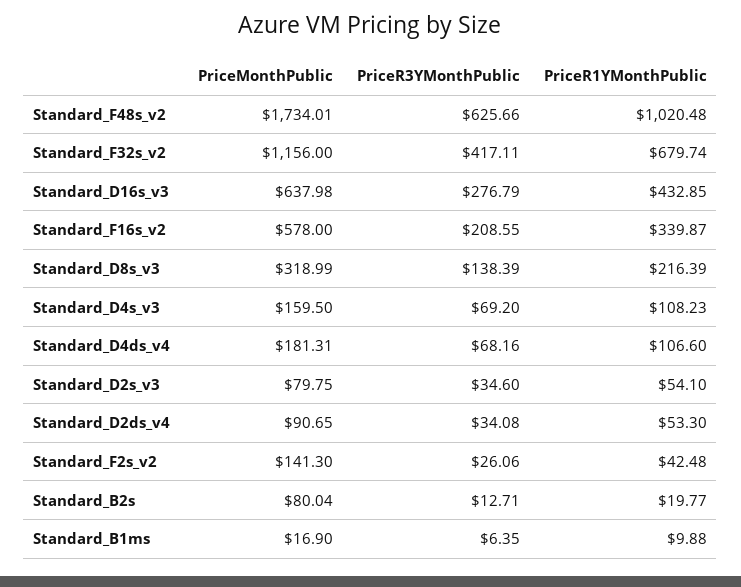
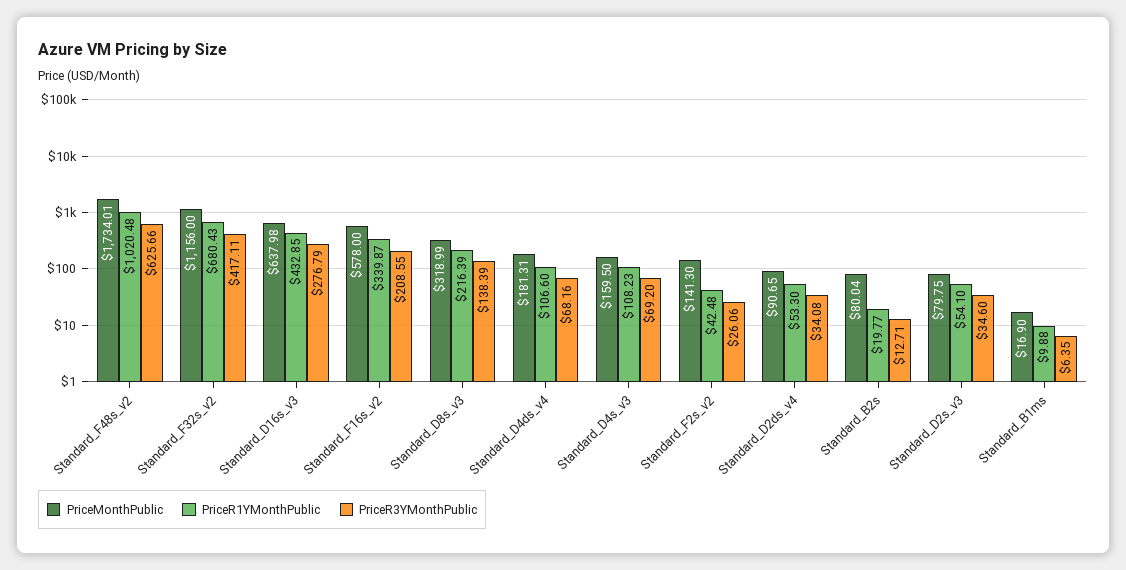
PriceR1YMonthPublic, Standard_F32s_v2: 679.74 -> 680.43

